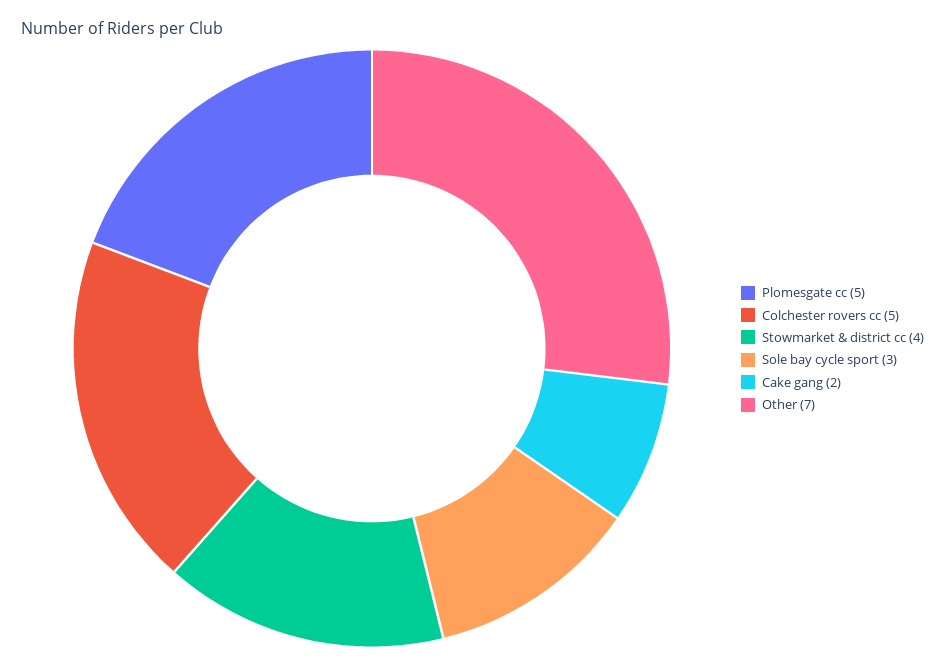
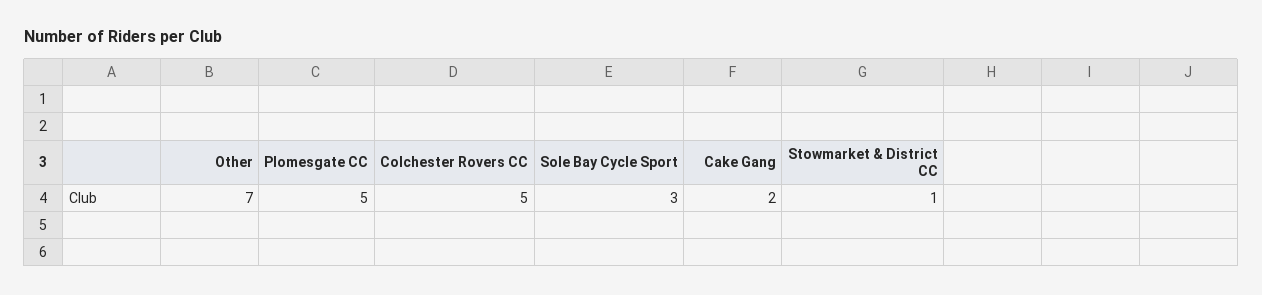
Stowmarket & district cc: 4 -> 1

